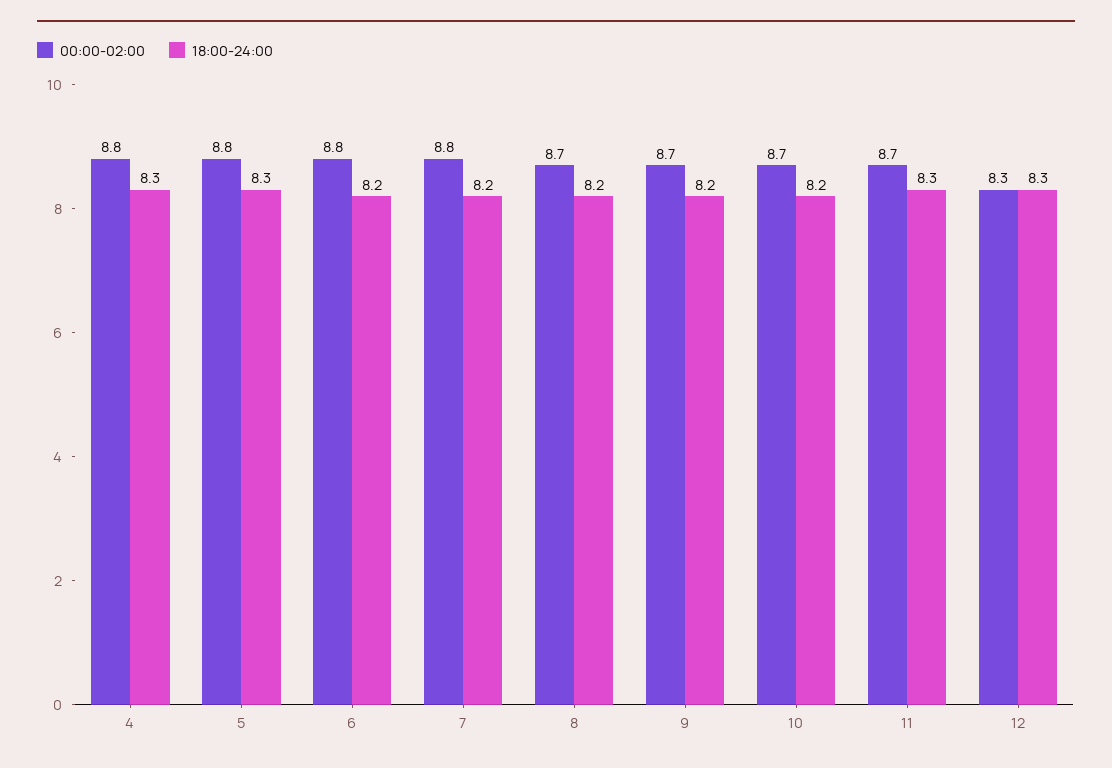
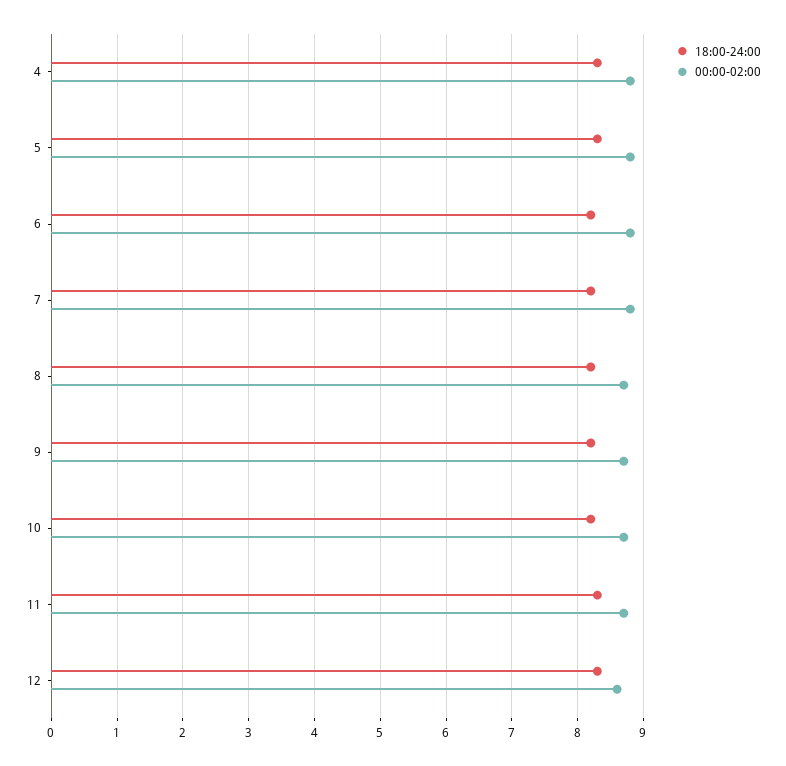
00:00-02:00, 12: 8.3 -> 8.6

